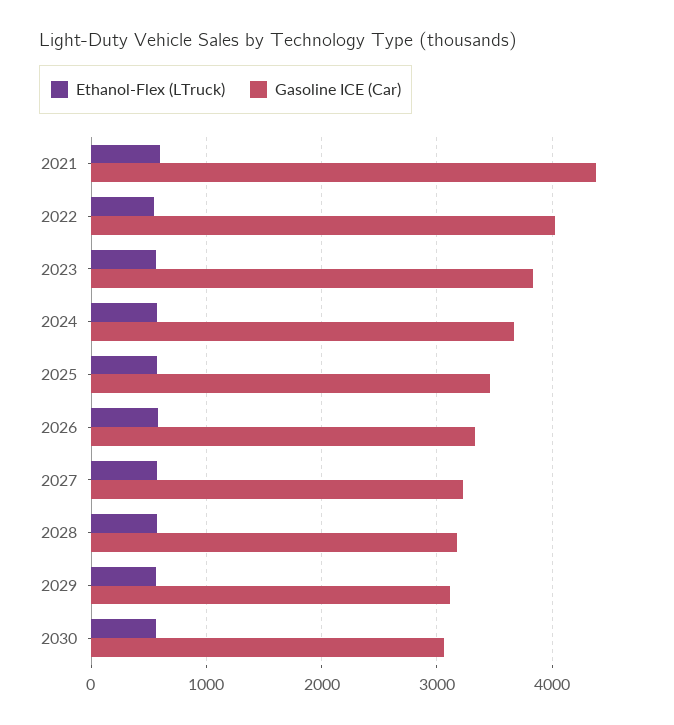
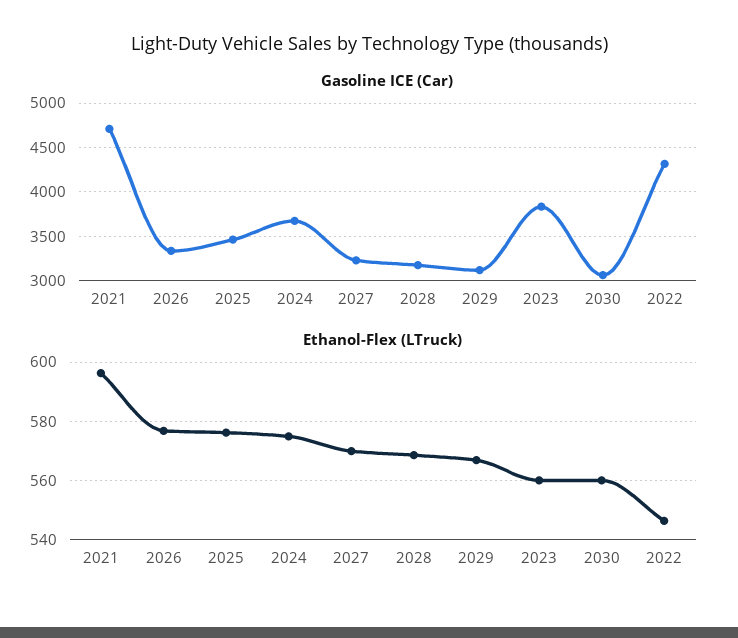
Gasoline ICE (Car), 2021: 4400 -> 4700
Gasoline ICE (Car), 2022: 4000 -> 4300

